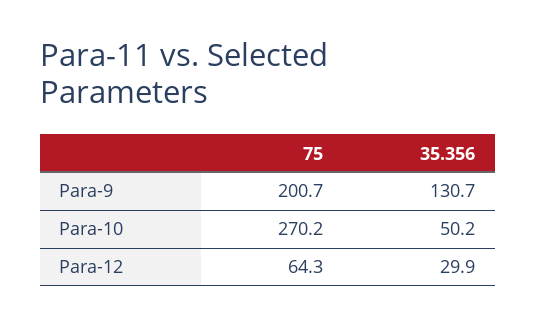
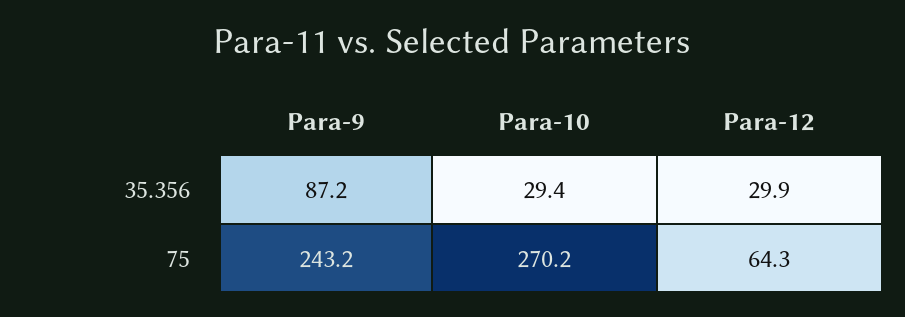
75, Para-9: 200.7 -> 243.2
35.356, Para-9: 130.7 -> 87.2
35.356, Para-10: 50.2 -> 29.4

